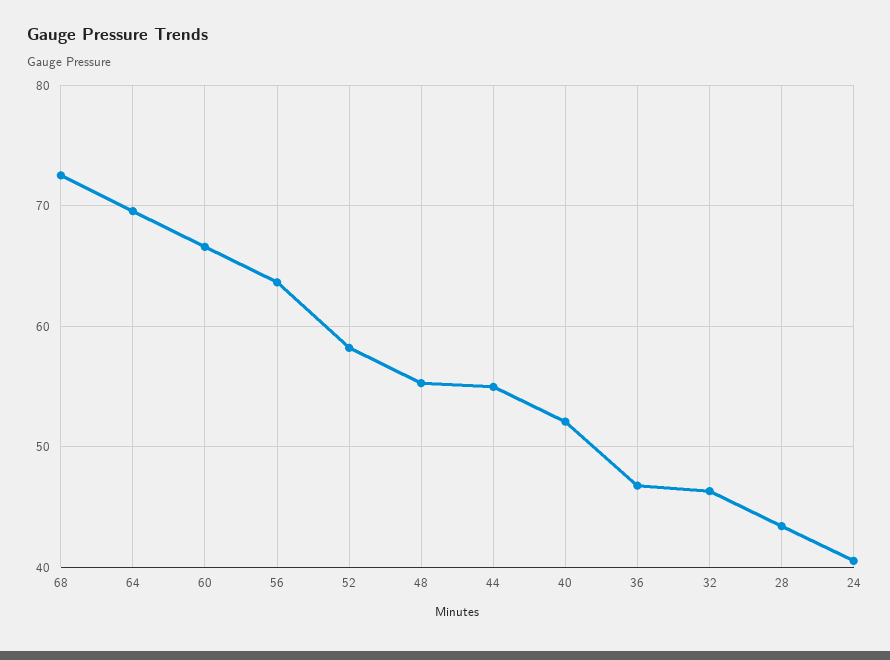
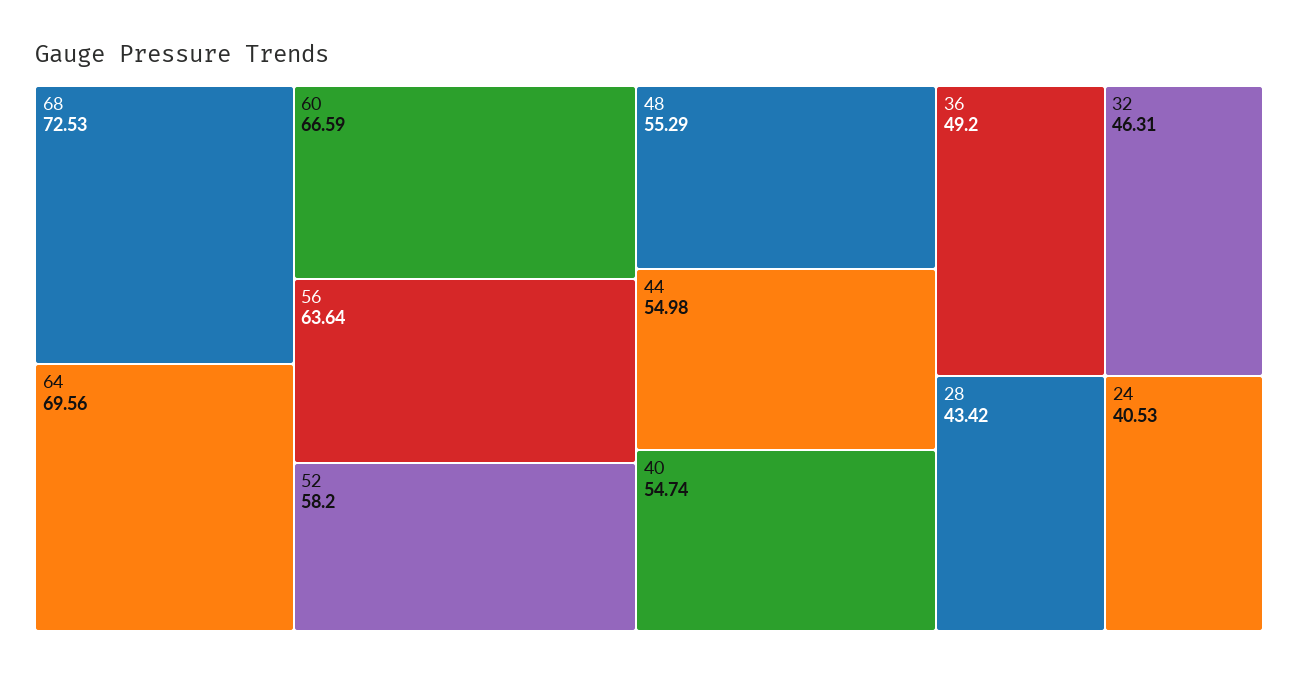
40: 52 -> 54.74
36: 47 -> 49.2

